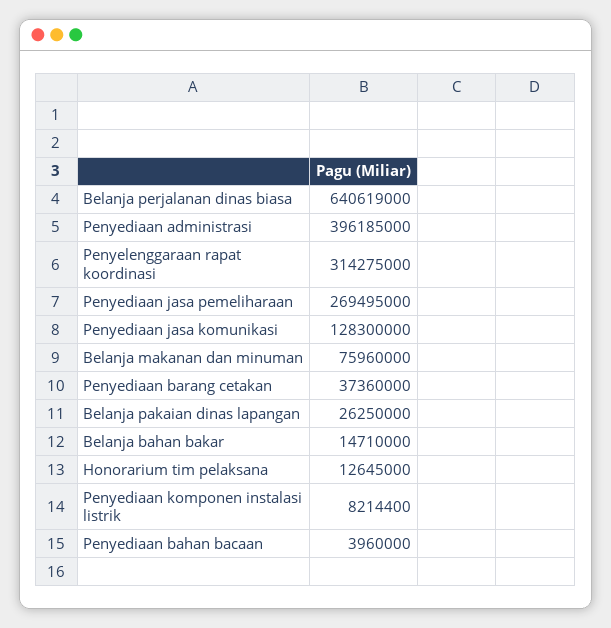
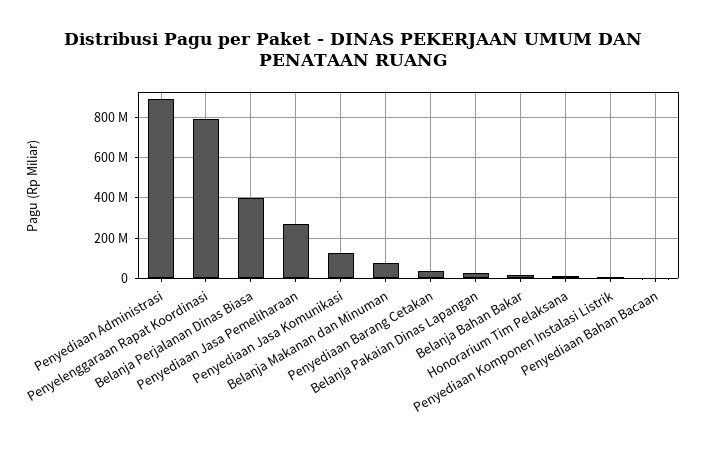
Belanja perjalanan dinas biasa: 640619000 -> 400000000
Penyediaan administrasi: 396185000 -> 900000000
Penyelenggaraan rapat koordinasi: 314275000 -> 800000000

